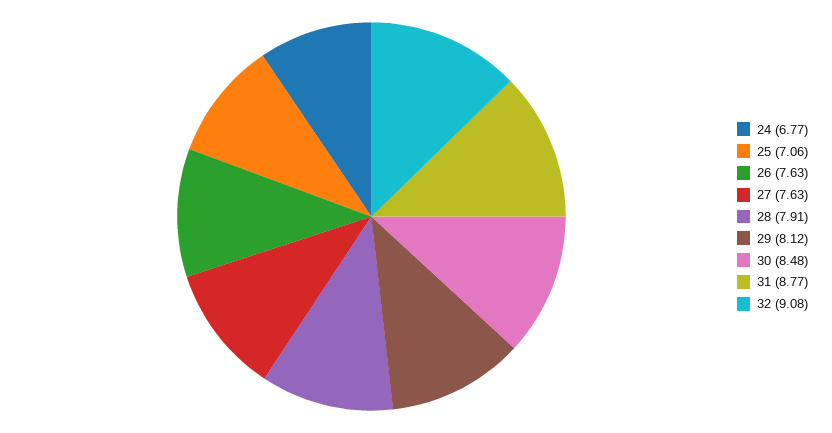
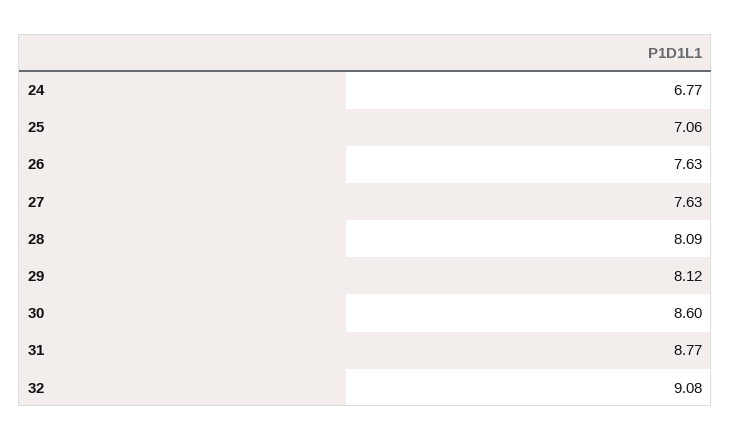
28: 7.91 -> 8.09
30: 8.48 -> 8.6

